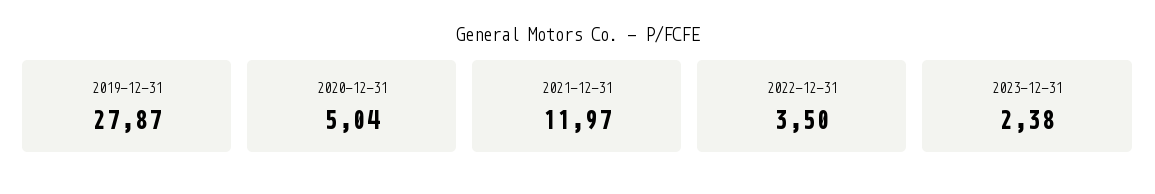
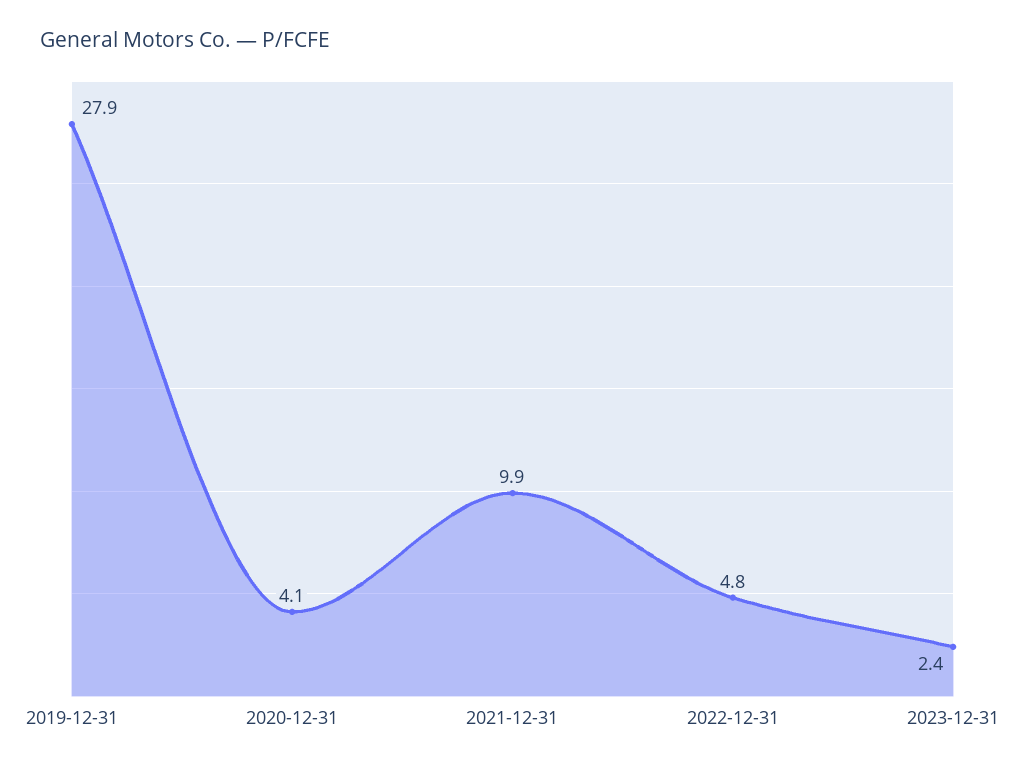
2020-12-31: 5.04 -> 4.1
2021-12-31: 11.97 -> 9.9
2022-12-31: 3.5 -> 4.8

